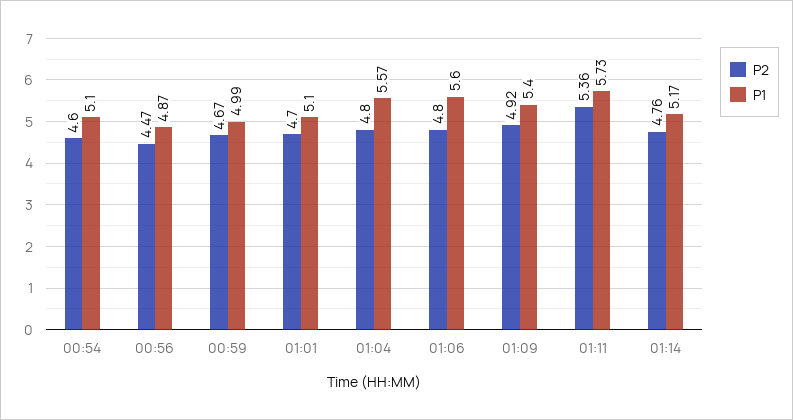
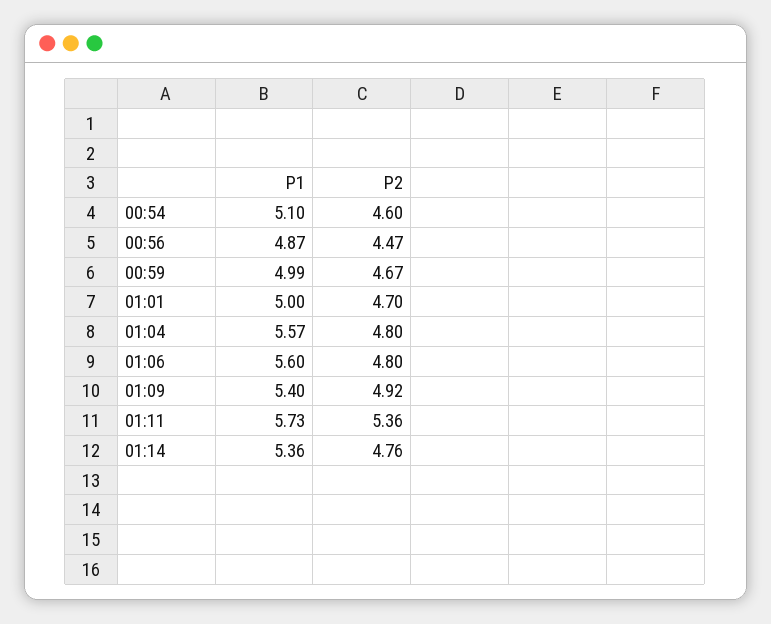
P1, 01:01: 5.1 -> 5
P1, 01:14: 5.17 -> 5.36

